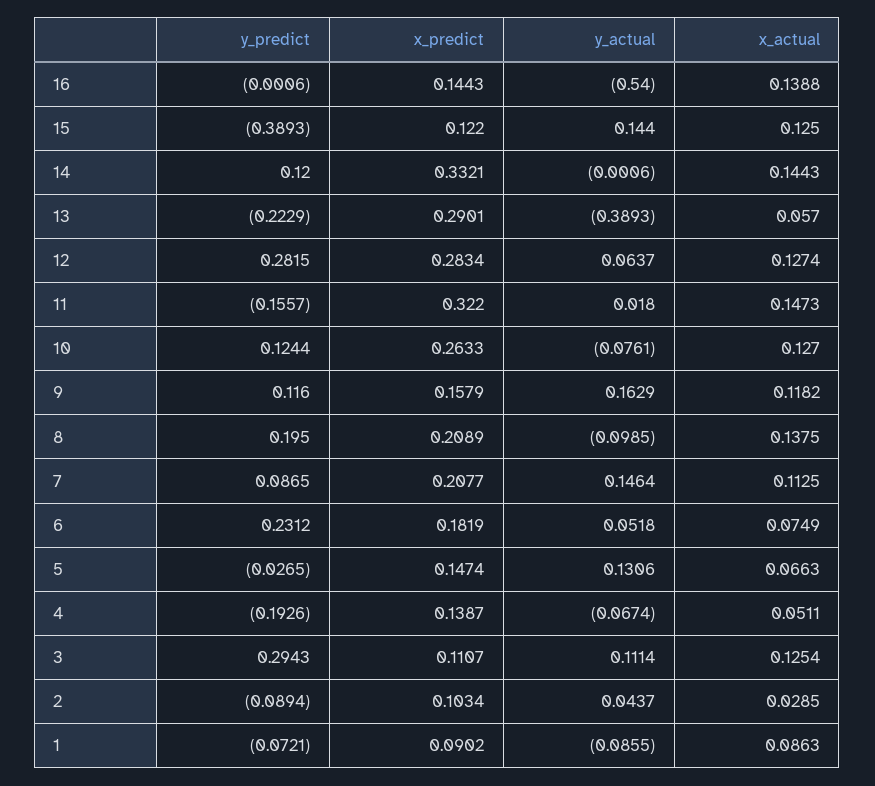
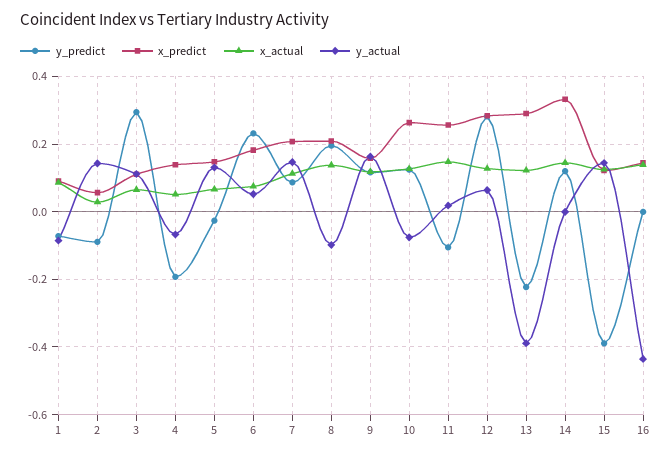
y_actual, 16: -0.54 -> -0.44
x_actual, 13: 0.057 -> 0.12
y_predict, 11: -0.1557 -> -0.1
x_predict, 11: 0.322 -> 0.26
x_actual, 3: 0.1254 -> 0.06
x_predict, 2: 0.1034 -> 0.06
y_actual, 2: 0.0437 -> 0.14

